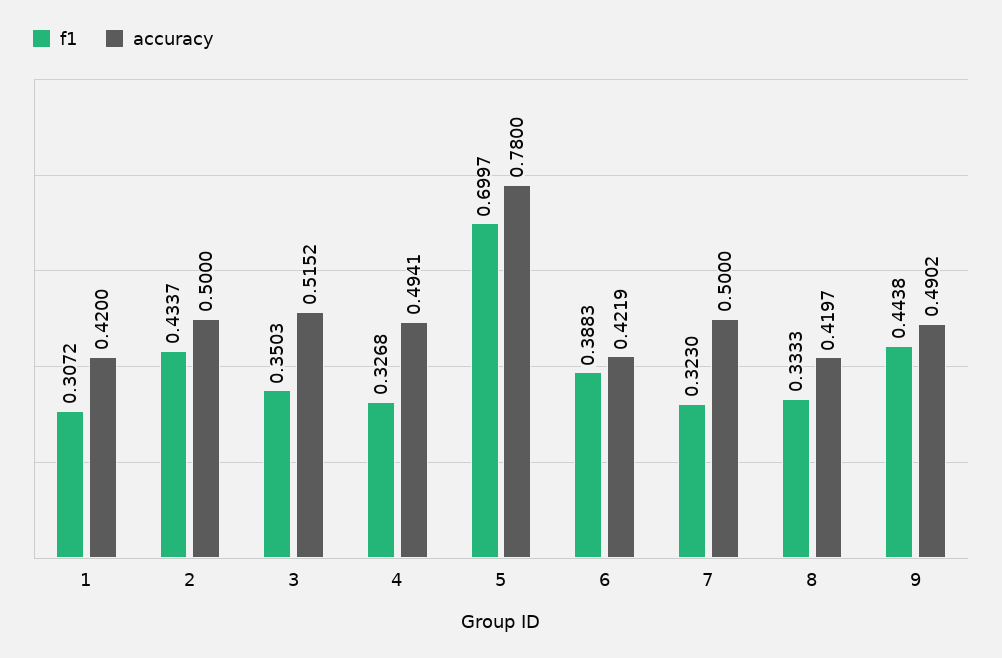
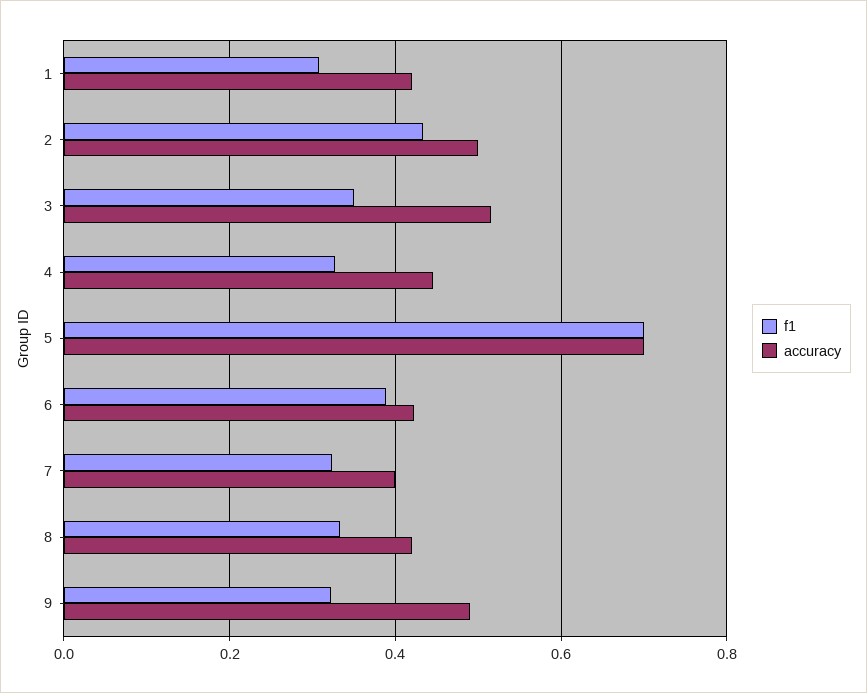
accuracy, 4: 0.4941 -> 0.44
accuracy, 5: 0.78 -> 0.7
accuracy, 7: 0.5 -> 0.4
f1, 9: 0.4438 -> 0.32

